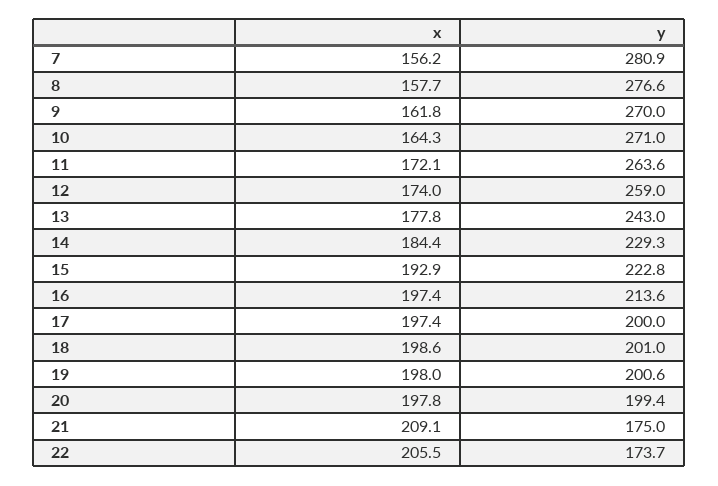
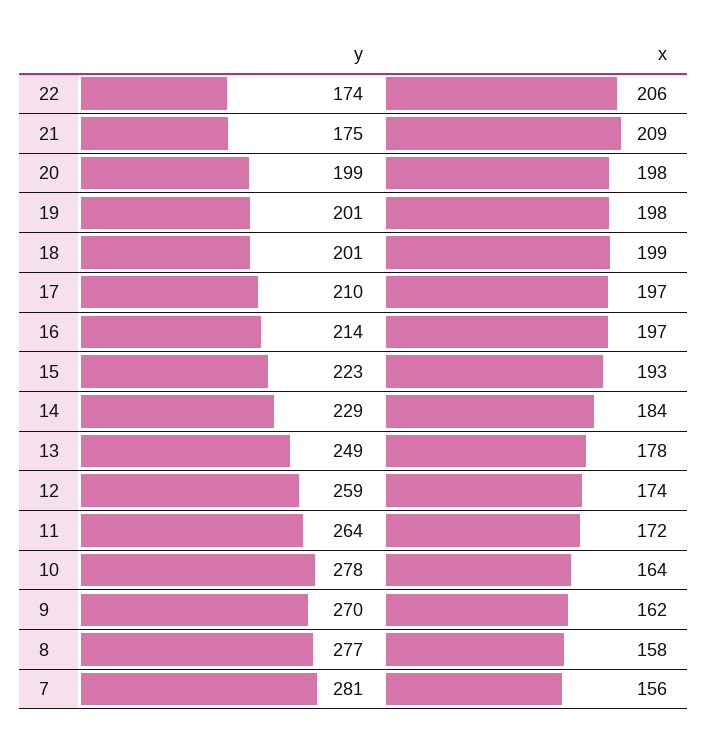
y, 10: 271 -> 278
y, 13: 243 -> 249
y, 17: 200 -> 210

